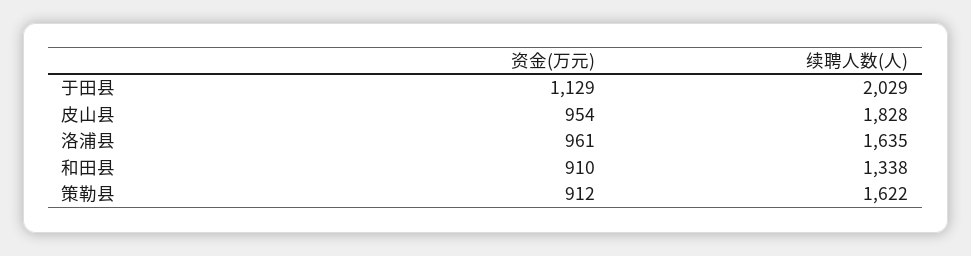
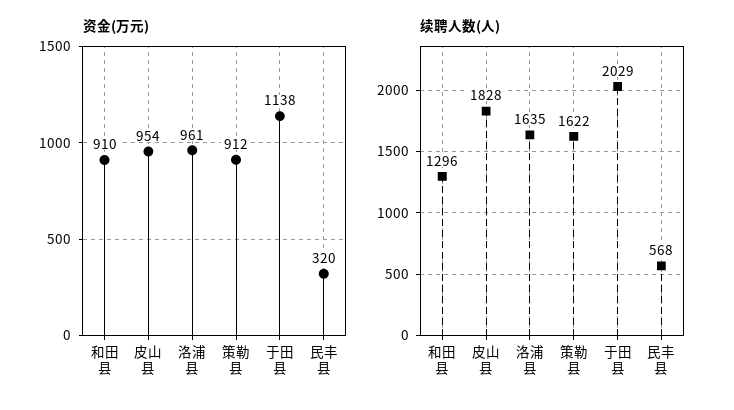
资金(万元), 于田县: 1129 -> 1138
续聘人数(人), 和田县: 1338 -> 1296
资金(万元), 民丰县: none -> 320
续聘人数(人), 民丰县: none -> 568

